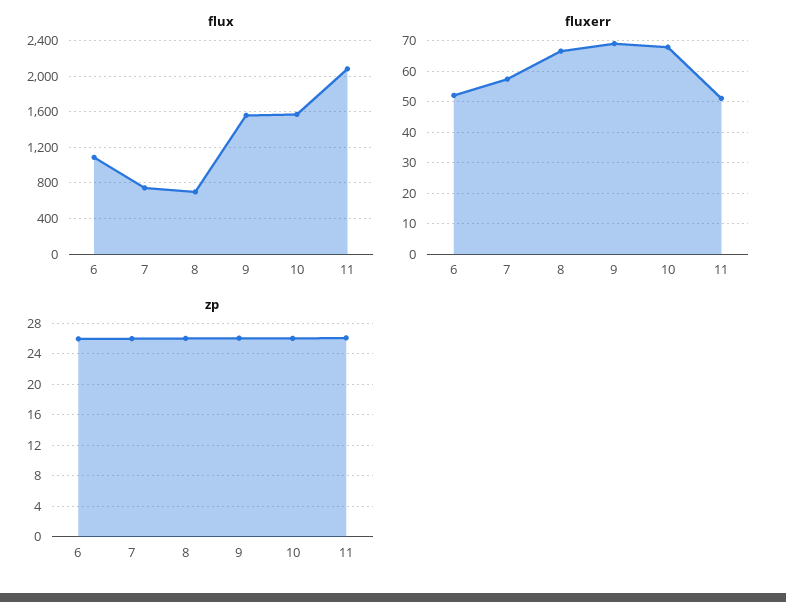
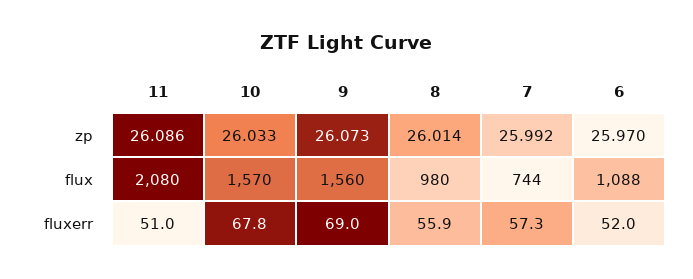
flux, 8: 700 -> 980
fluxerr, 8: 66 -> 55.9

